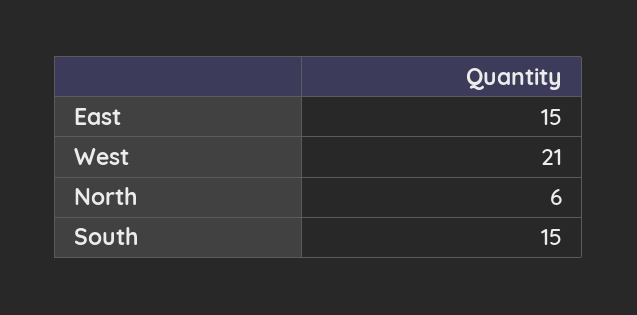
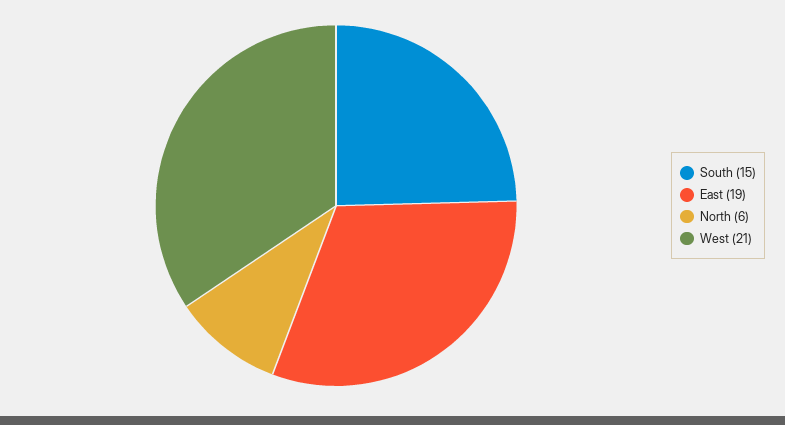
East: 15 -> 19

